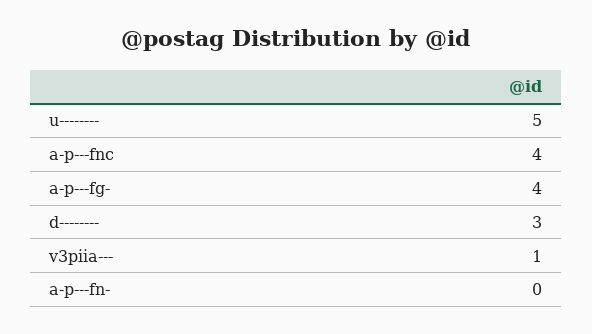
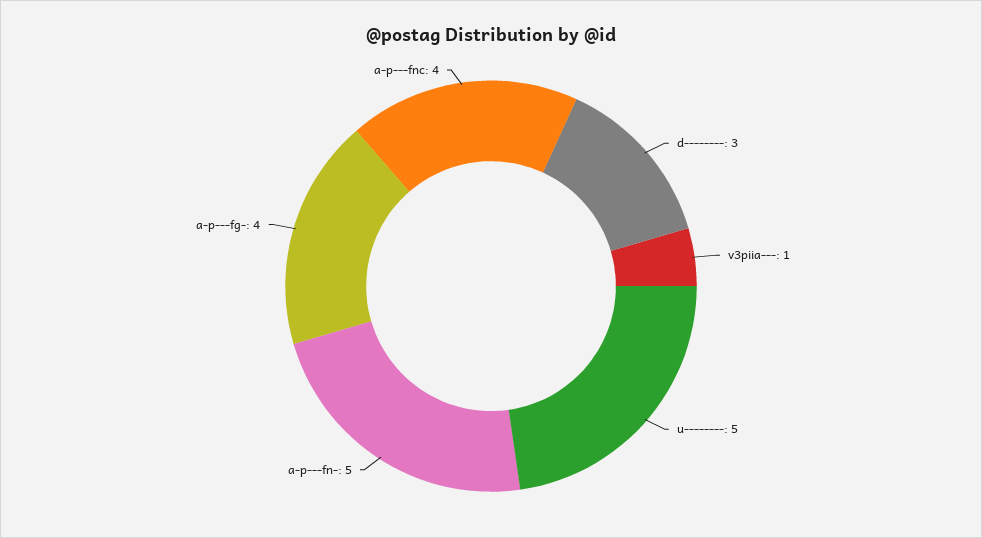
a-p---fn-: 0 -> 5

